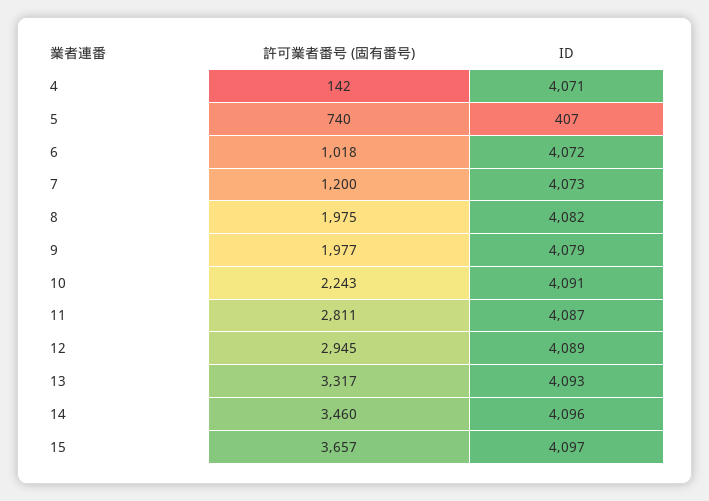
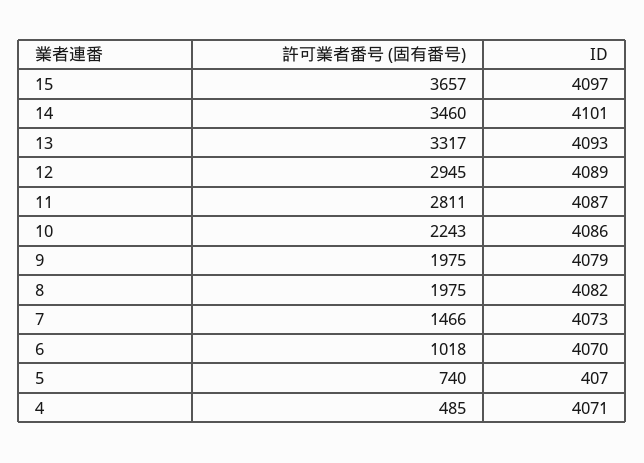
許可業者番号 (固有番号), 4: 142 -> 485
ID, 6: 4072 -> 4070
許可業者番号 (固有番号), 7: 1200 -> 1466
許可業者番号 (固有番号), 9: 1977 -> 1975
ID, 10: 4091 -> 4086
ID, 14: 4096 -> 4101

